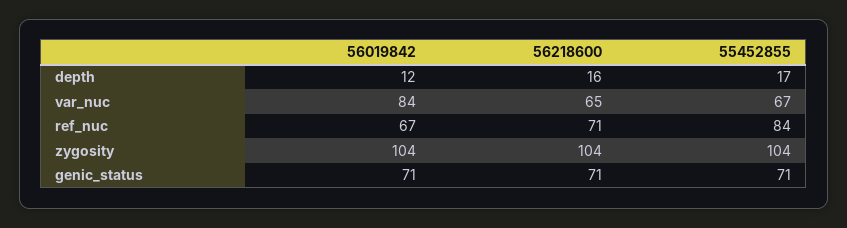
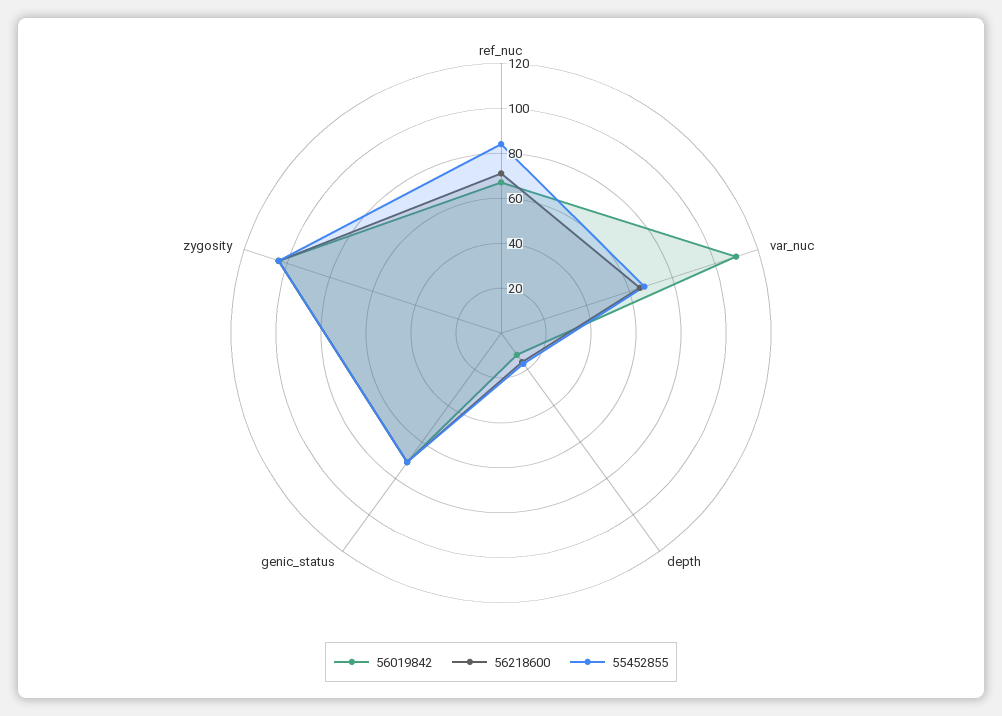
56019842, var_nuc: 84 -> 110

